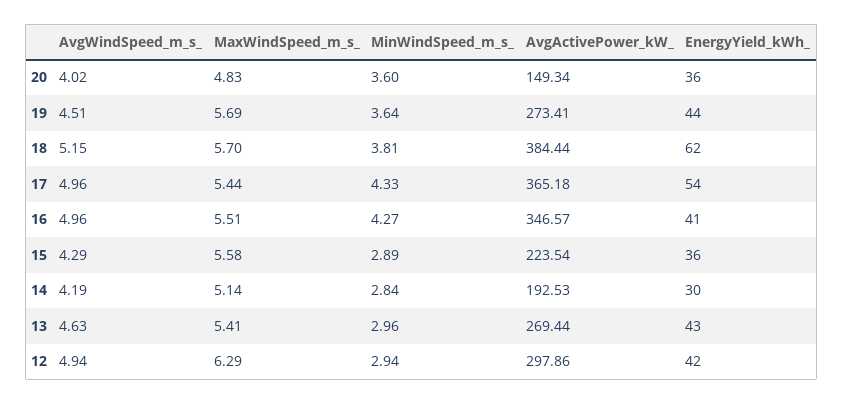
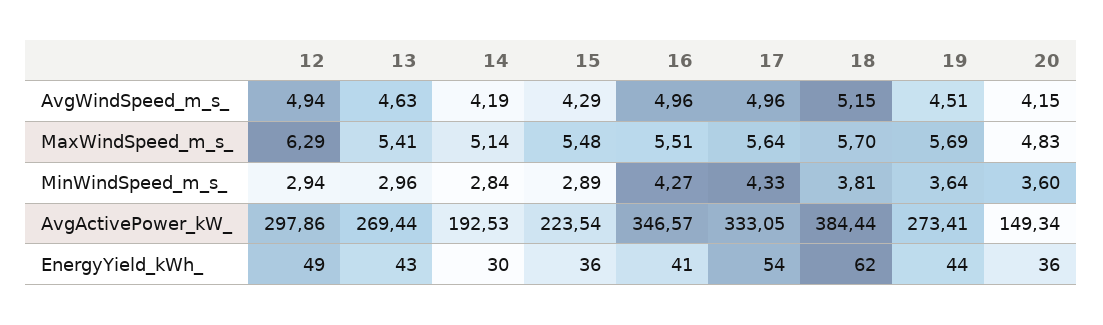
AvgWindSpeed_m_s_, 20: 4.02 -> 4.15
MaxWindSpeed_m_s_, 17: 5.44 -> 5.64
AvgActivePower_kW_, 17: 365.18 -> 333.05
MaxWindSpeed_m_s_, 15: 5.58 -> 5.48
EnergyYield_kWh_, 12: 42 -> 49

